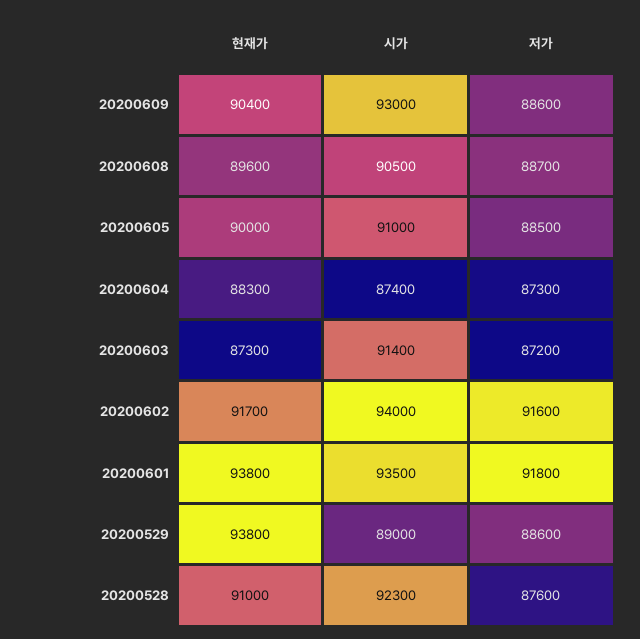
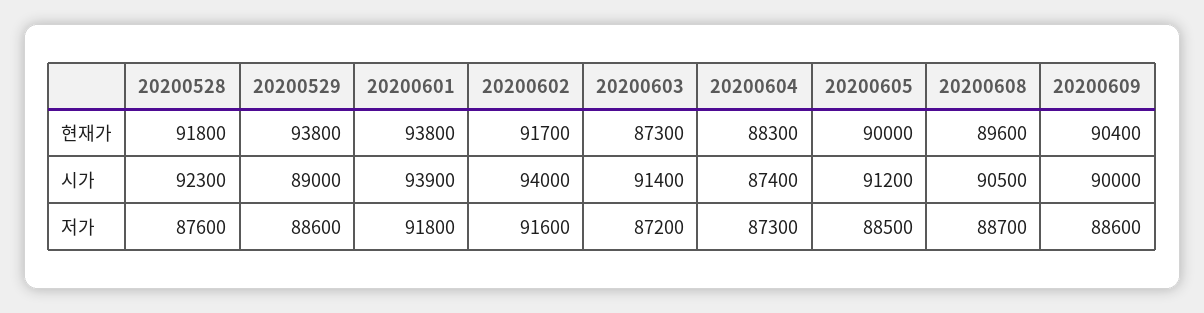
시가, 20200609: 93000 -> 90000
시가, 20200605: 91000 -> 91200
시가, 20200601: 93500 -> 93900
현재가, 20200528: 91000 -> 91800

